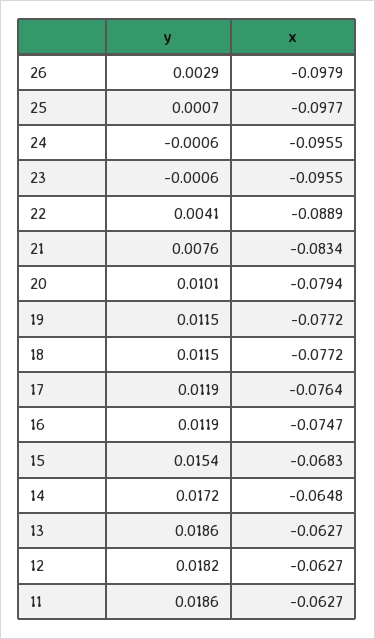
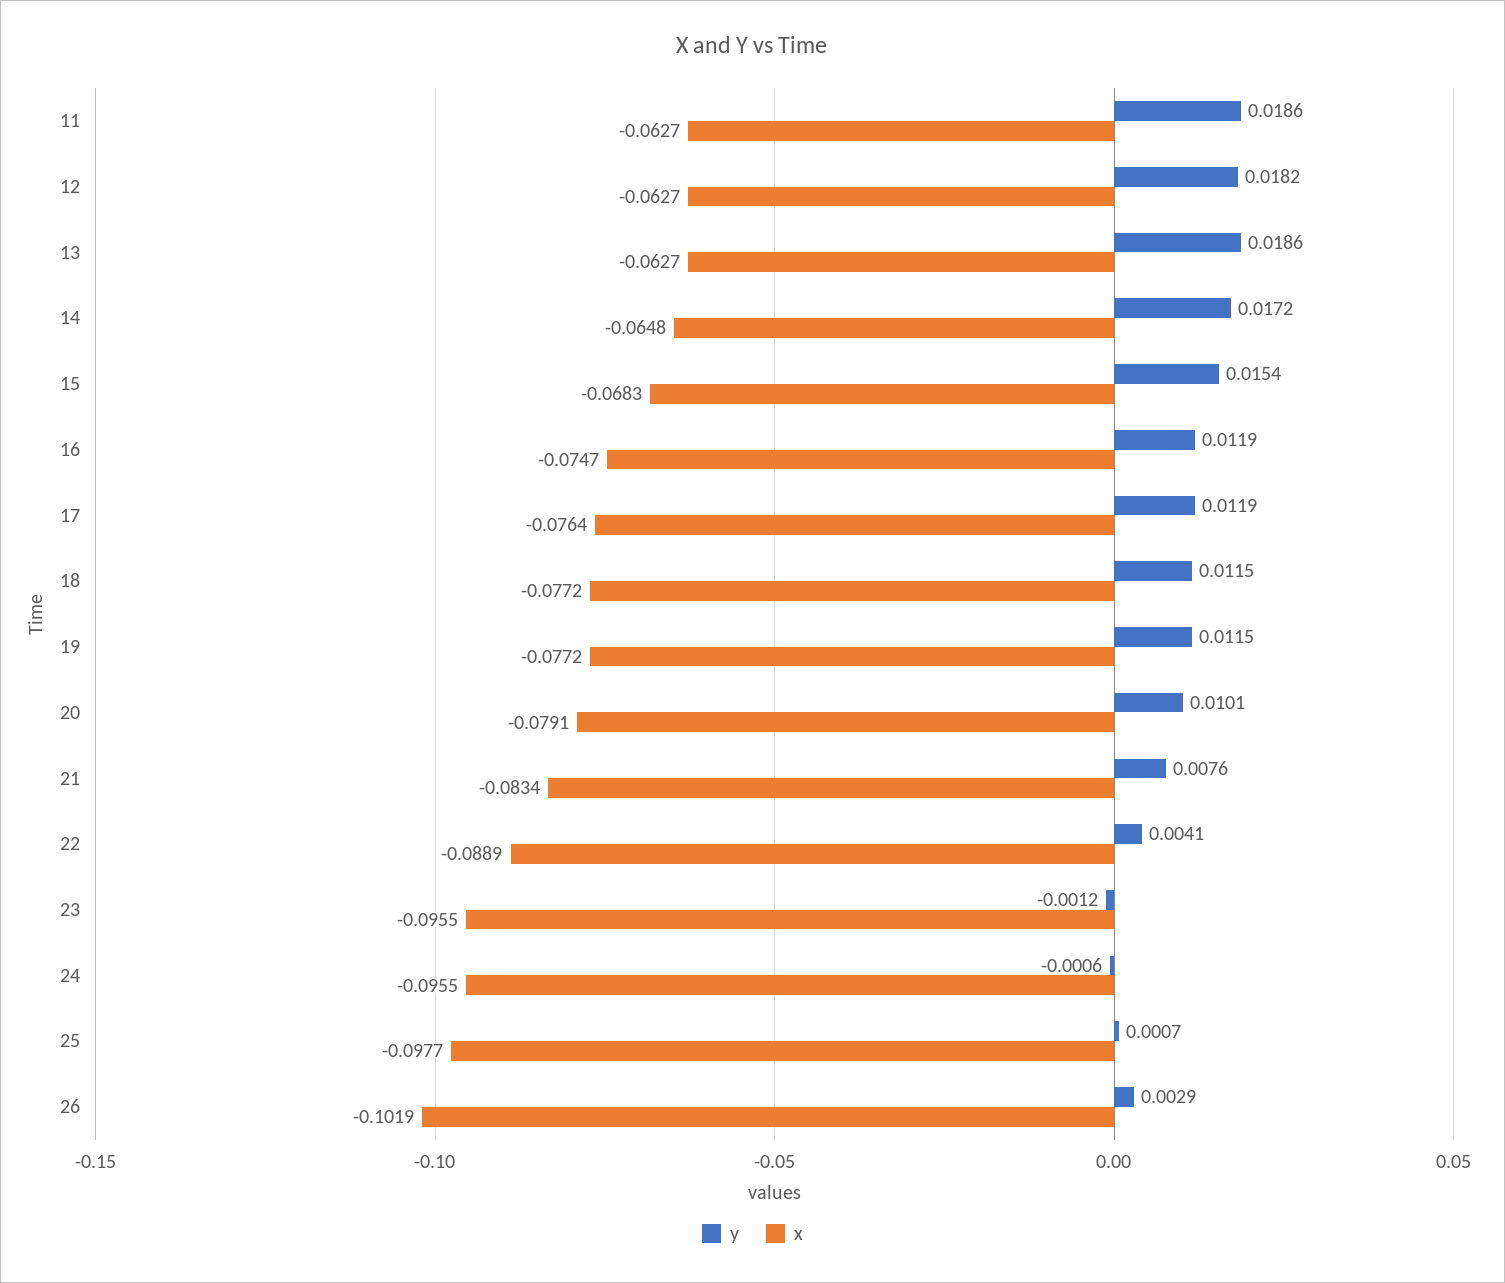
x, 26: -0.0979 -> -0.1019
y, 23: -0.0006 -> -0.0012
x, 20: -0.0794 -> -0.0791

